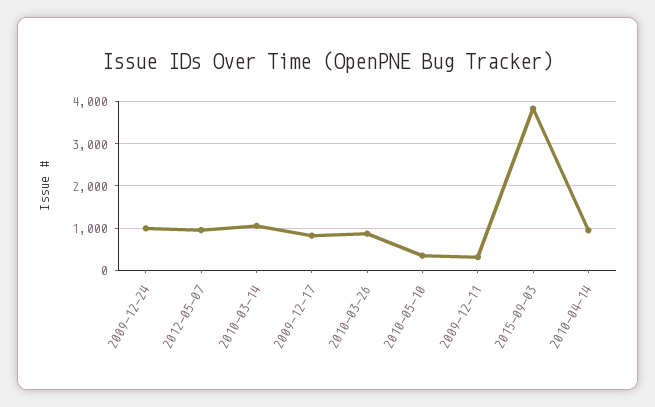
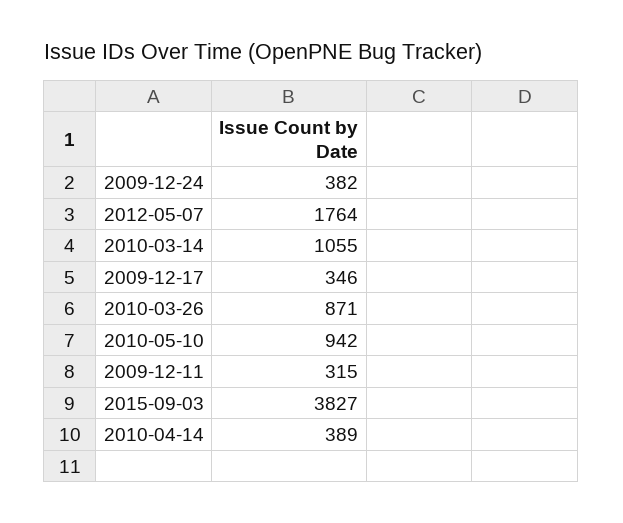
2009-12-24: 1000 -> 382
2012-05-07: 1000 -> 1764
2009-12-17: 800 -> 346
2010-05-10: 400 -> 942
2010-04-14: 1000 -> 389

